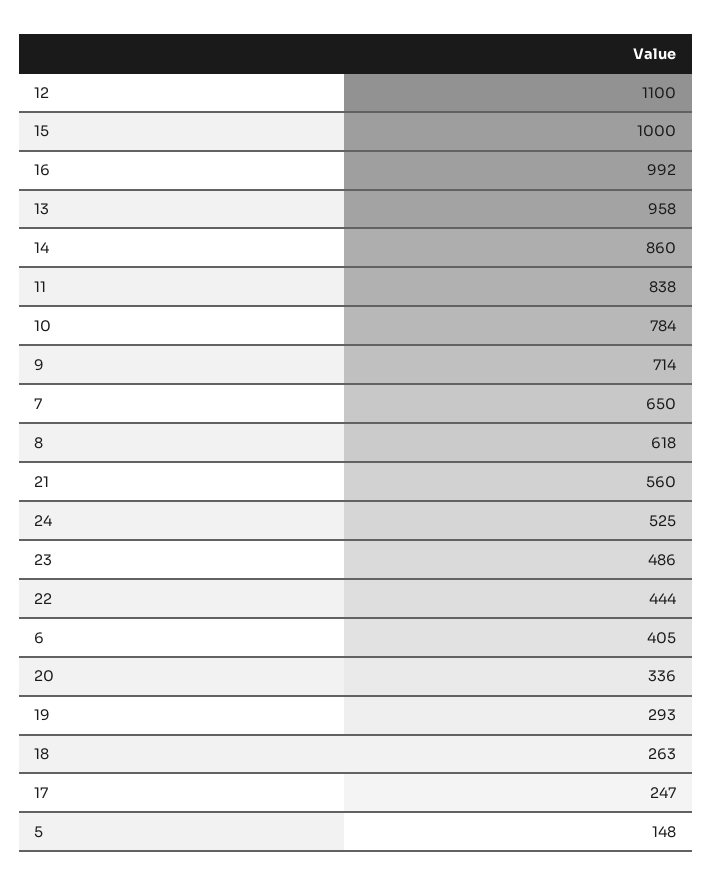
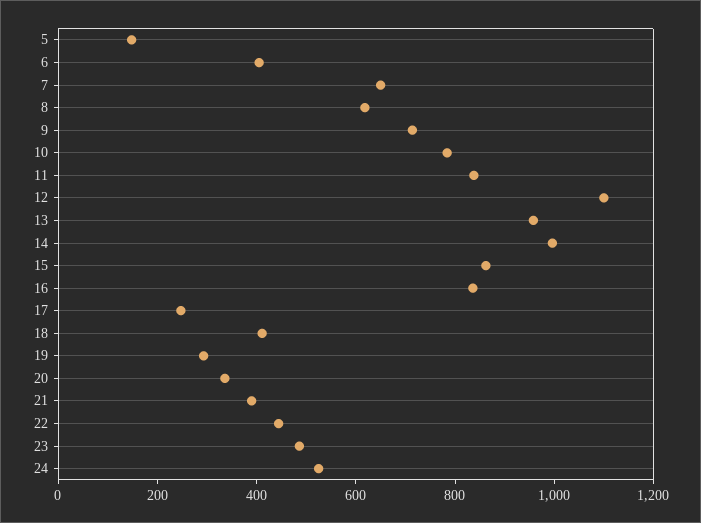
15: 1000 -> 850
16: 992 -> 850
14: 860 -> 1000
21: 560 -> 400
18: 263 -> 400

